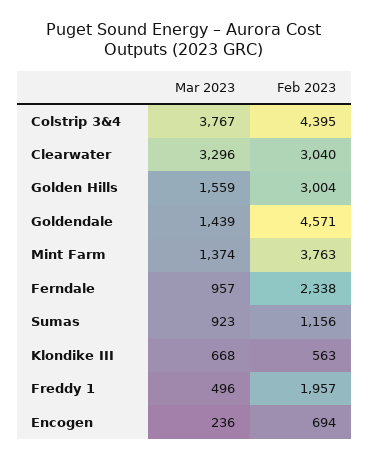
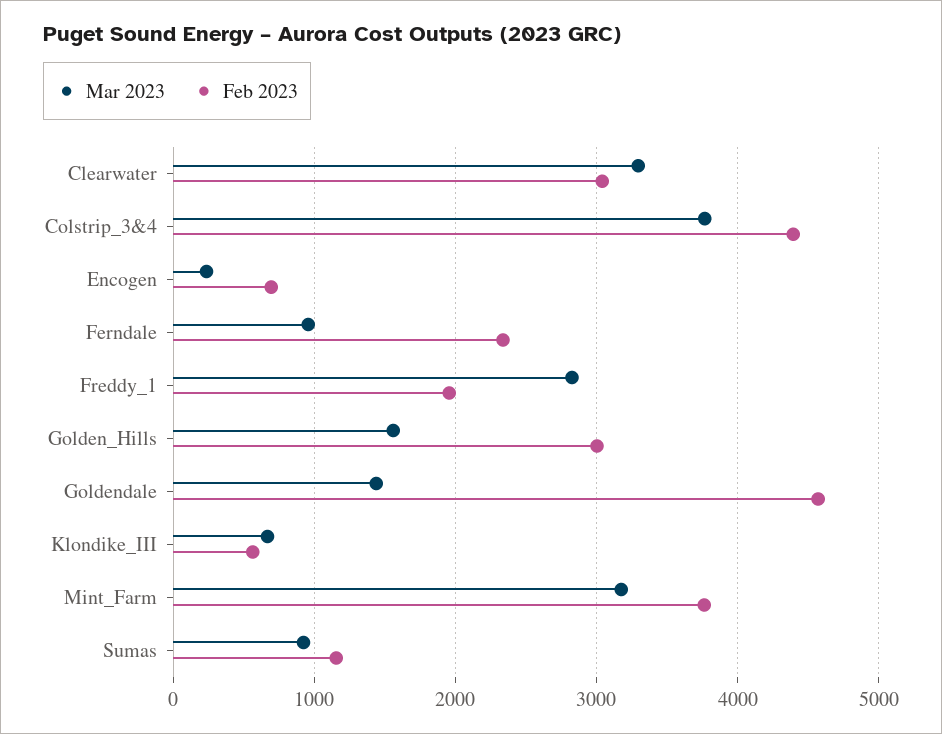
Mar 2023, Mint Farm: 1374 -> 3200
Mar 2023, Freddy 1: 496 -> 2800

